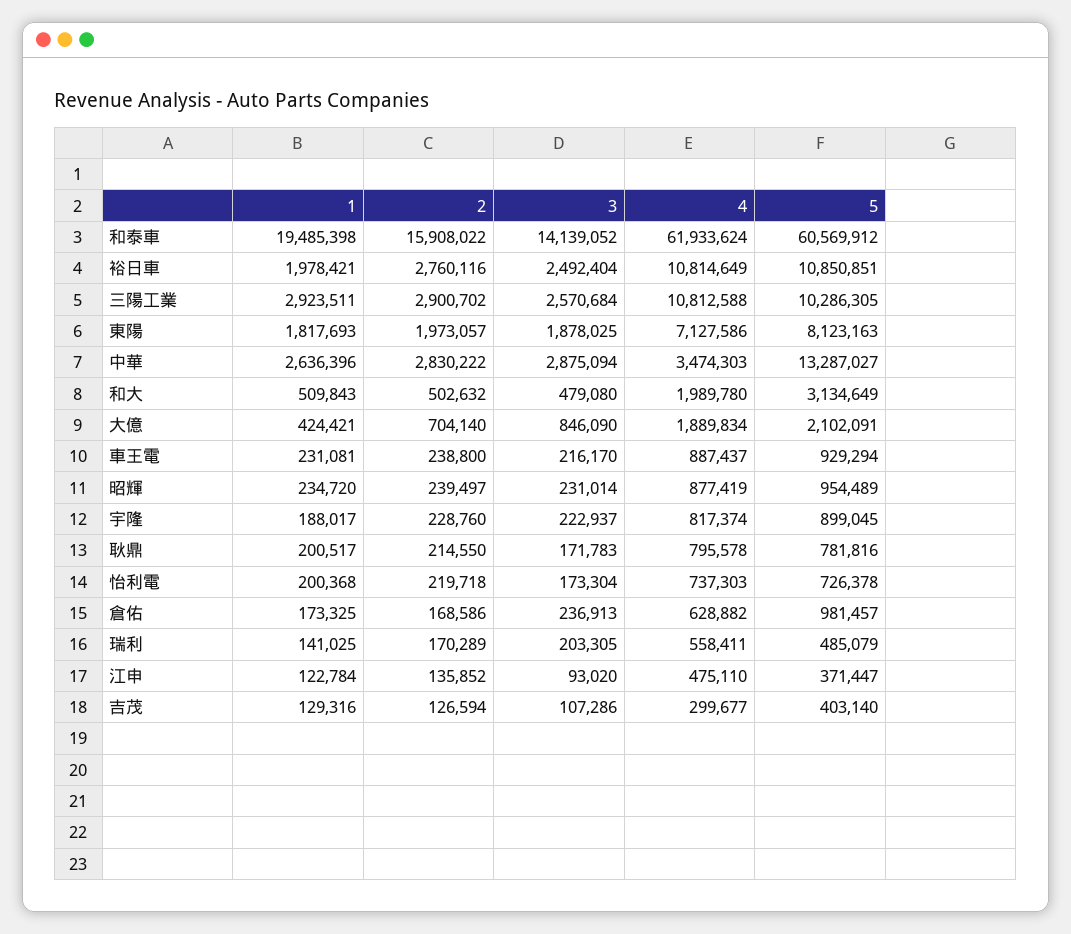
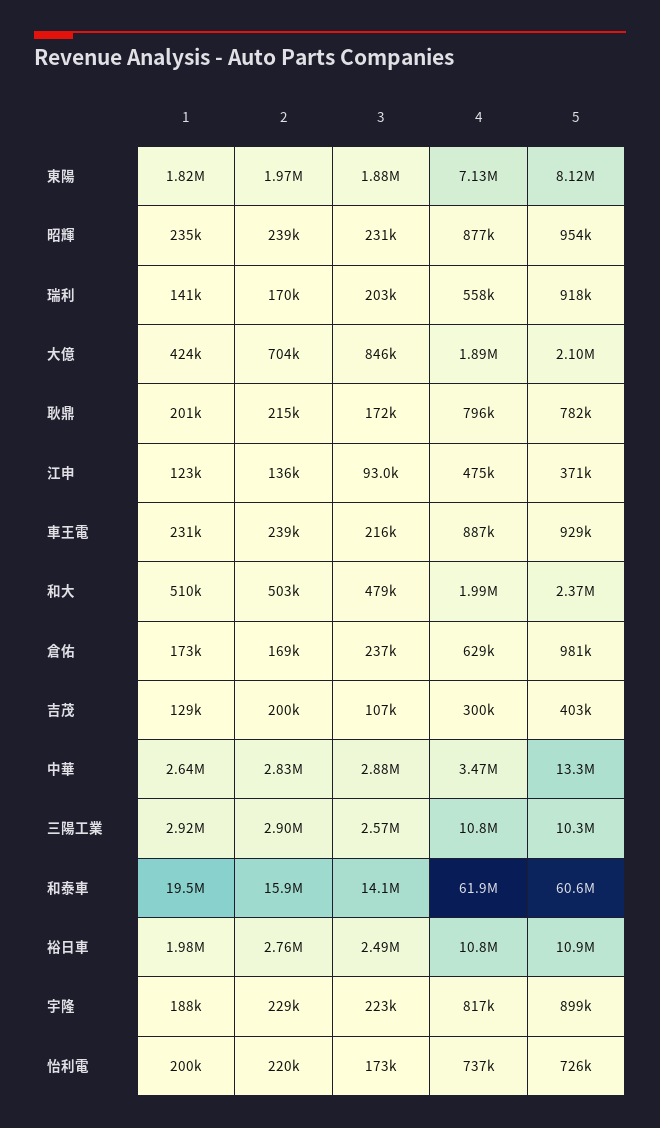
5, 和大: 3134649 -> 2370000
5, 瑞利: 485079 -> 918000
2, 吉茂: 126594 -> 200000

